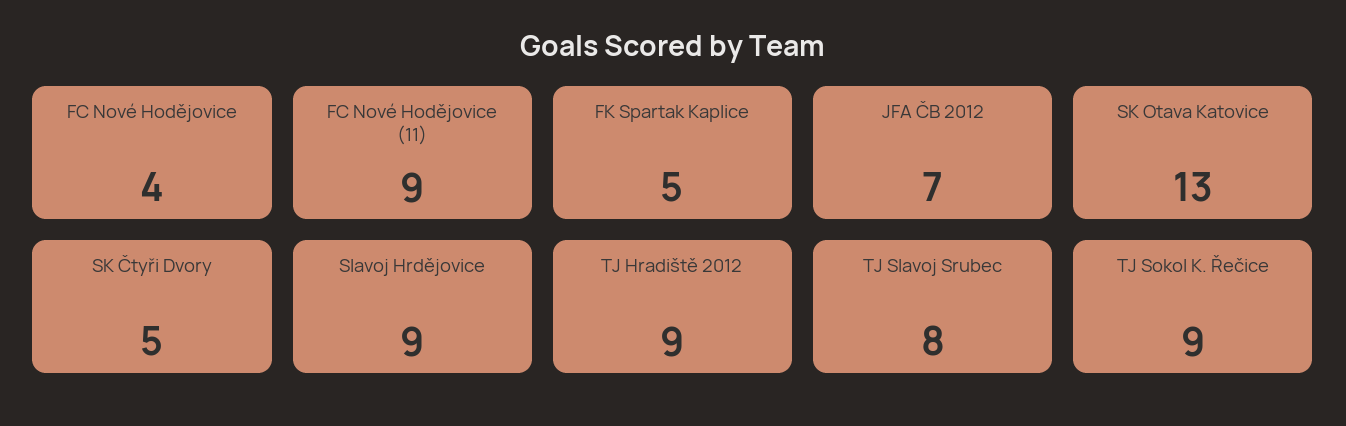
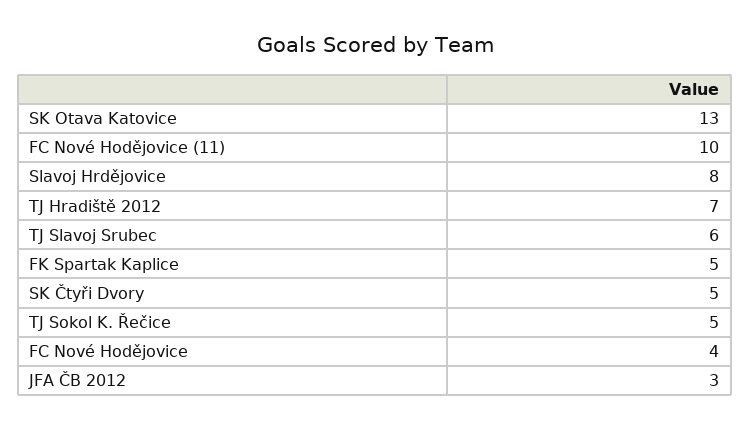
FC Nové Hodějovice (11): 9 -> 10
JFA ČB 2012: 7 -> 3
Slavoj Hrdějovice: 9 -> 8
TJ Hradiště 2012: 9 -> 7
TJ Slavoj Srubec: 8 -> 6
TJ Sokol K. Řečice: 9 -> 5

